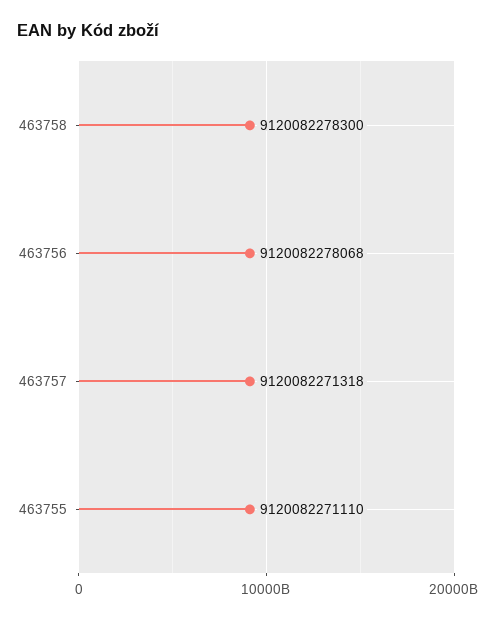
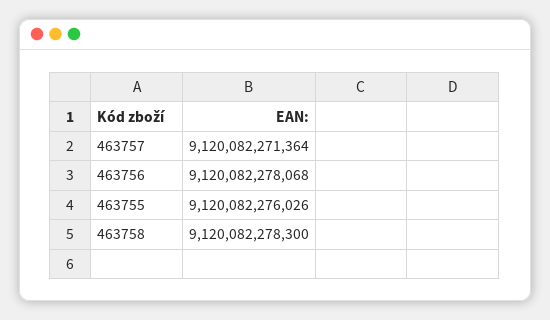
463757: 9120082271318 -> 9120082271364
463755: 9120082271110 -> 9120082276026

